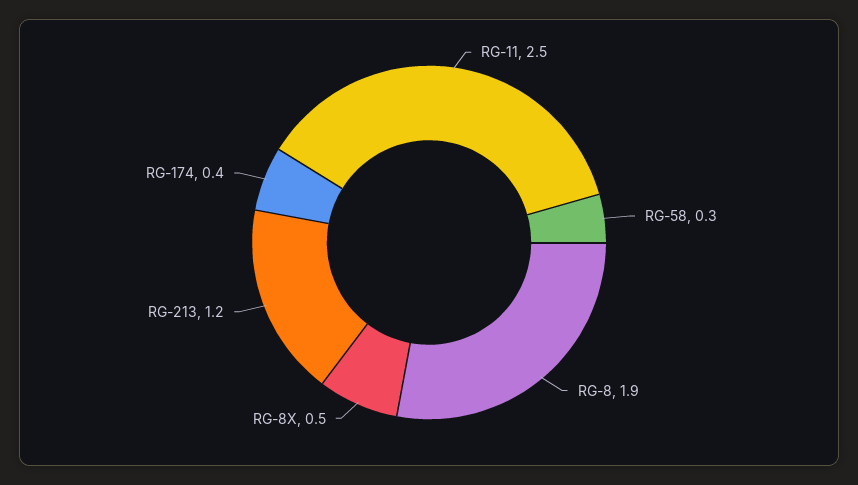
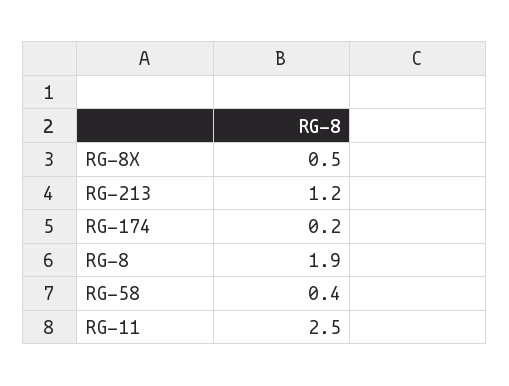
RG-58: 0.3 -> 0.4
RG-174: 0.4 -> 0.2

